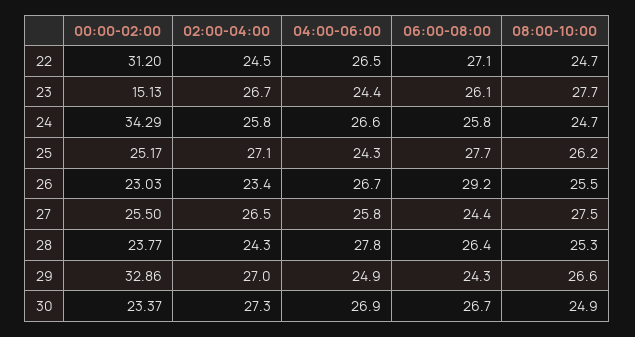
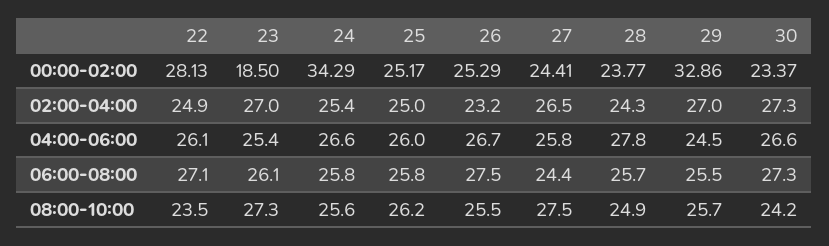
00:00-02:00, 22: 31.2 -> 28.13
02:00-04:00, 22: 24.5 -> 24.9
04:00-06:00, 22: 26.5 -> 26.1
08:00-10:00, 22: 24.7 -> 23.5
00:00-02:00, 23: 15.13 -> 18.5
02:00-04:00, 23: 26.7 -> 27
04:00-06:00, 23: 24.4 -> 25.4
08:00-10:00, 23: 27.7 -> 27.3
02:00-04:00, 24: 25.8 -> 25.4
08:00-10:00, 24: 24.7 -> 25.6
02:00-04:00, 25: 27.1 -> 25
04:00-06:00, 25: 24.3 -> 26
06:00-08:00, 25: 27.7 -> 25.8
00:00-02:00, 26: 23.03 -> 25.29
02:00-04:00, 26: 23.4 -> 23.2
06:00-08:00, 26: 29.2 -> 27.5
00:00-02:00, 27: 25.5 -> 24.41
06:00-08:00, 28: 26.4 -> 25.7
08:00-10:00, 28: 25.3 -> 24.9
04:00-06:00, 29: 24.9 -> 24.5
06:00-08:00, 29: 24.3 -> 25.5
08:00-10:00, 29: 26.6 -> 25.7
04:00-06:00, 30: 26.9 -> 26.6
06:00-08:00, 30: 26.7 -> 27.3
08:00-10:00, 30: 24.9 -> 24.2

